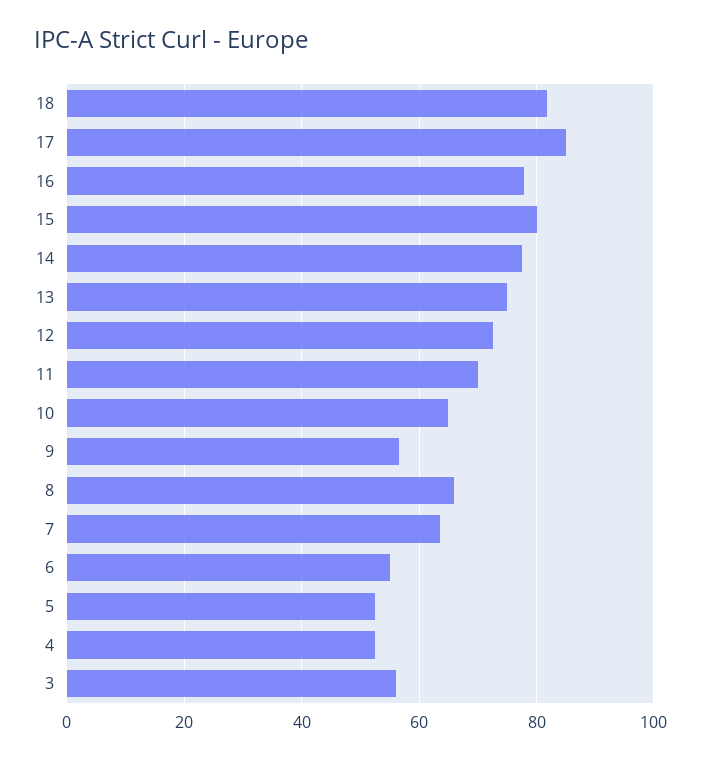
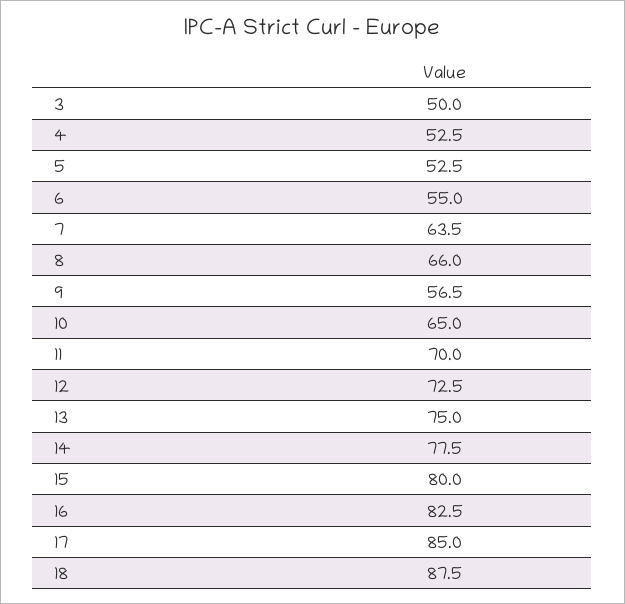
18: 82 -> 87.5
16: 78 -> 82.5
3: 56 -> 50

